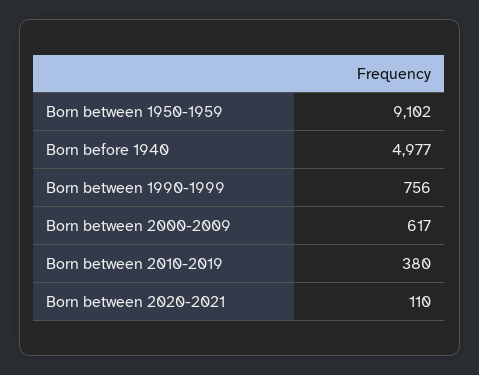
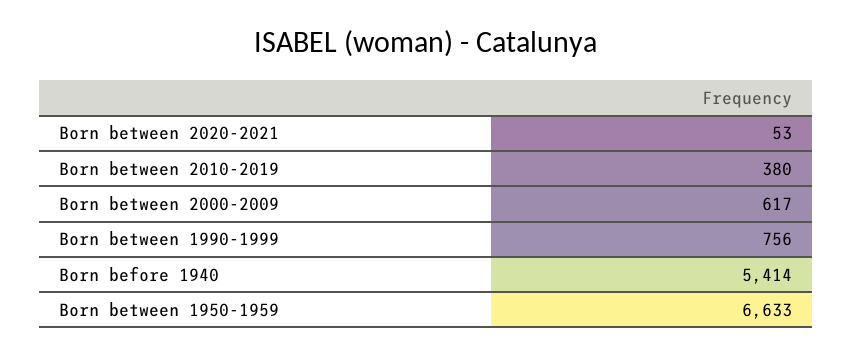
Born between 1950-1959: 9102 -> 6633
Born before 1940: 4977 -> 5414
Born between 2020-2021: 110 -> 53

